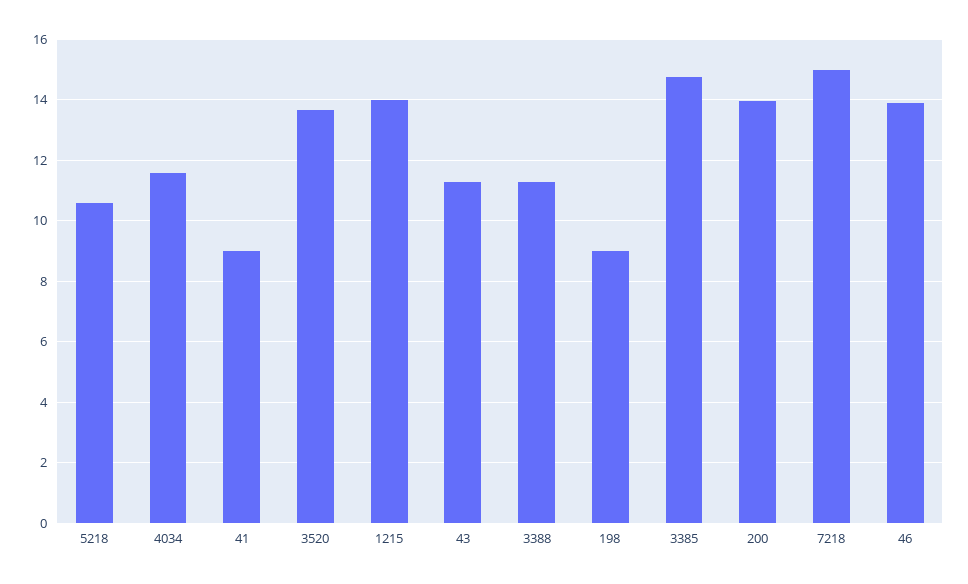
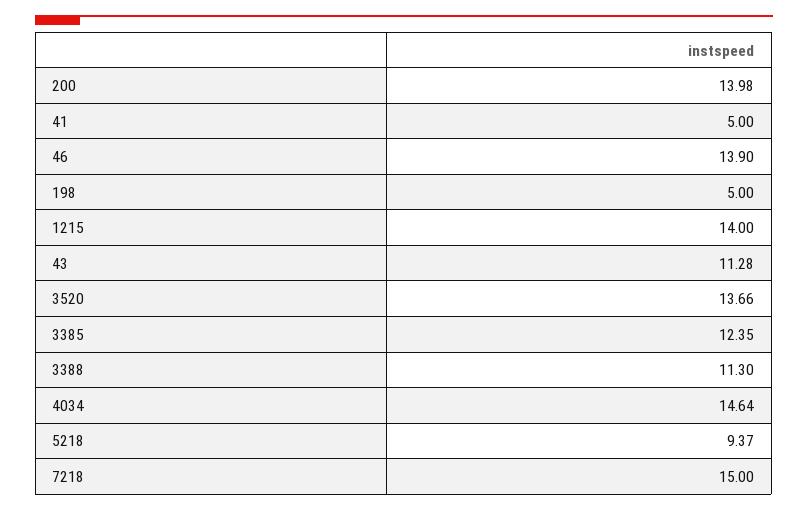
5218: 10.6 -> 9.37
4034: 11.6 -> 14.64
41: 9 -> 5
198: 9 -> 5
3385: 14.8 -> 12.35

